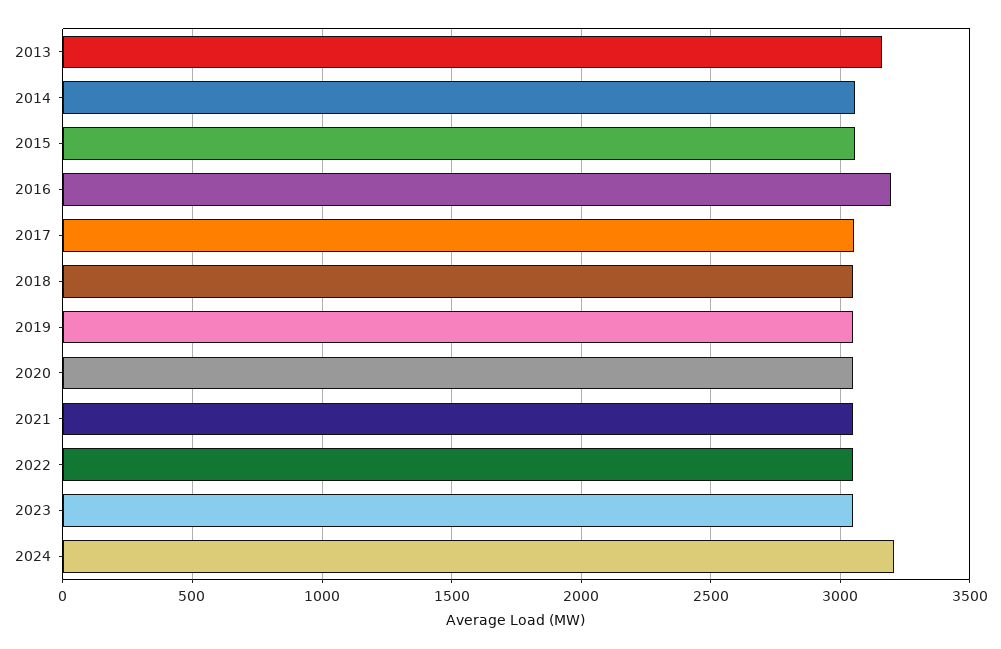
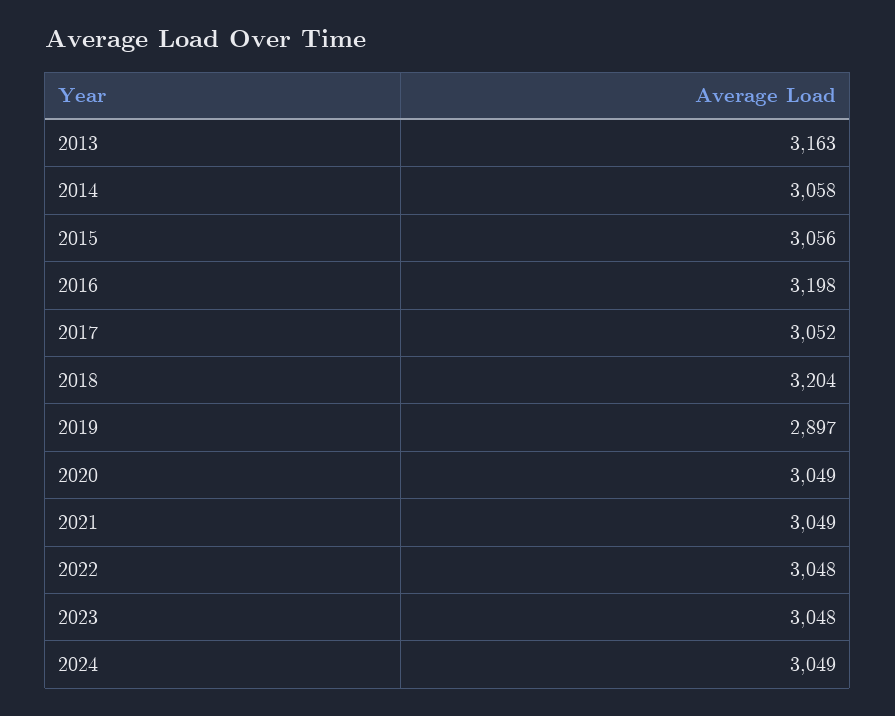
2018: 3050 -> 3204
2019: 3050 -> 2897
2024: 3200 -> 3049

